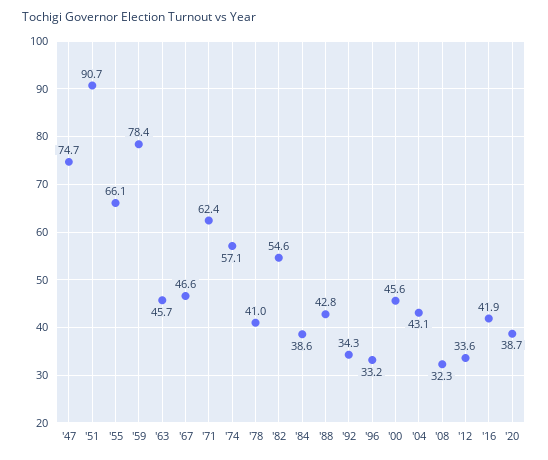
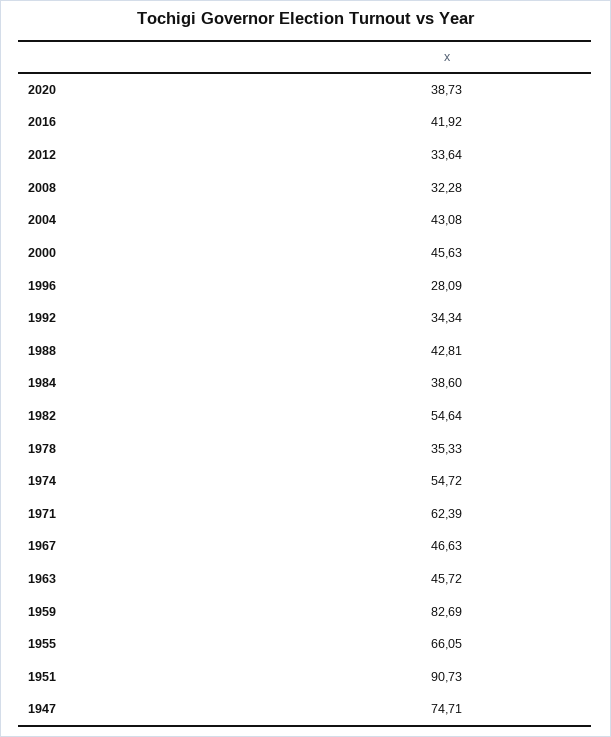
'59: 78.4 -> 82.69
'74: 57.1 -> 54.72
'78: 41 -> 35.33
'96: 33.2 -> 28.09

